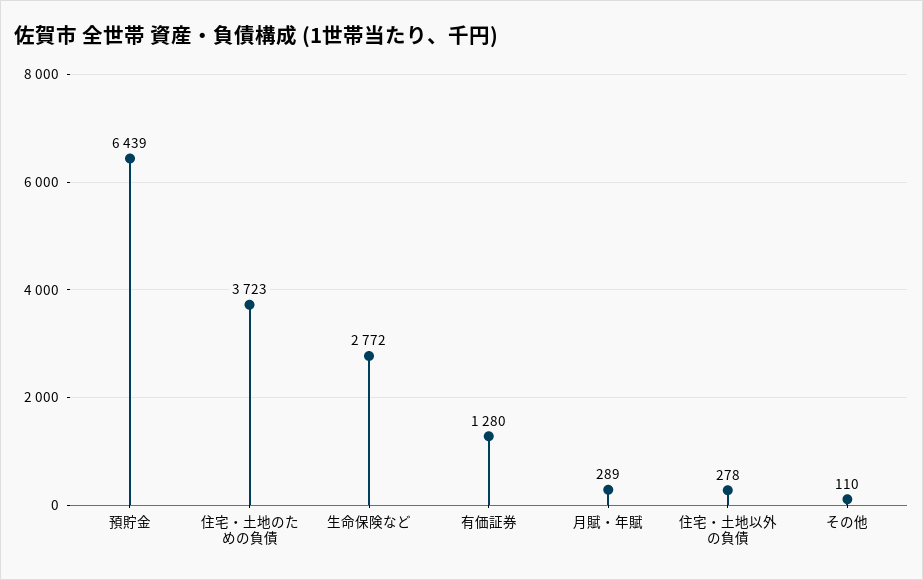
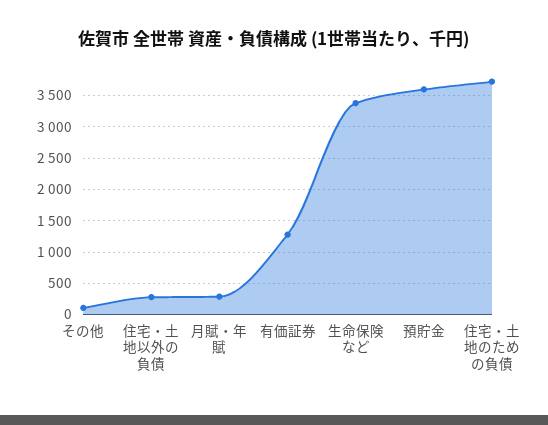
預貯金: 6439 -> 3600
生命保険など: 2772 -> 3400

